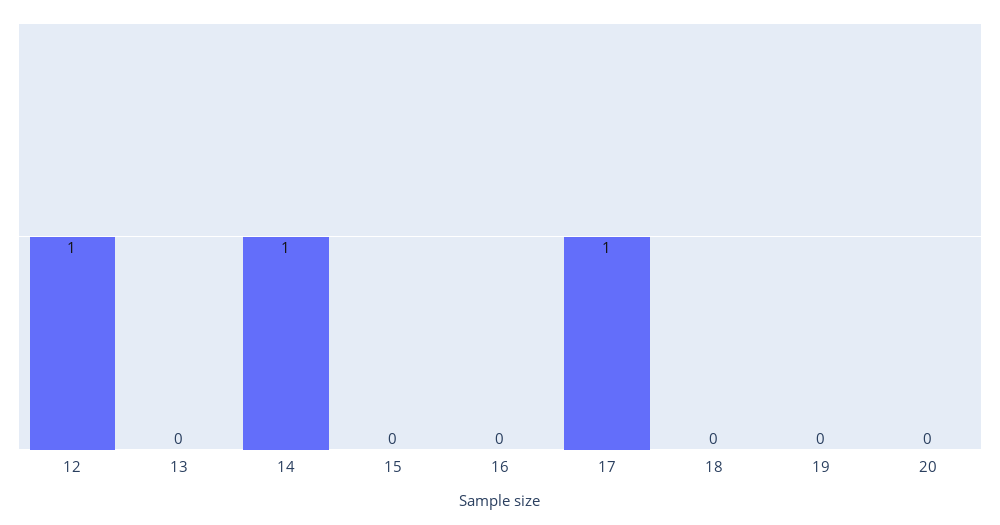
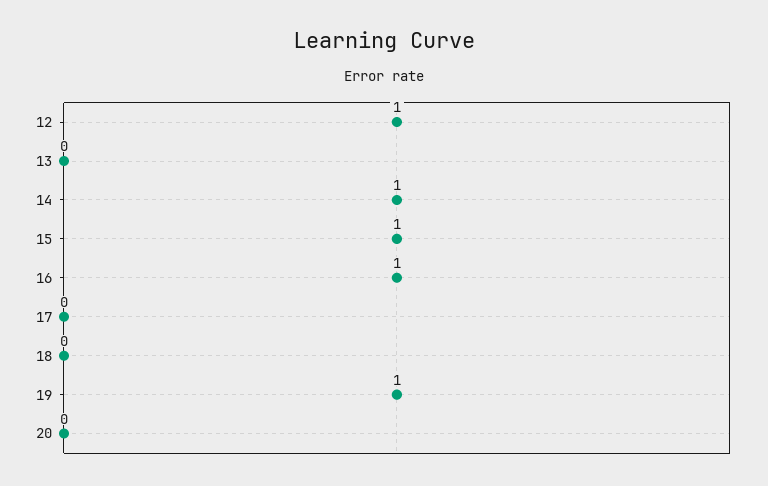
15: 0 -> 1
16: 0 -> 1
17: 1 -> 0
19: 0 -> 1

